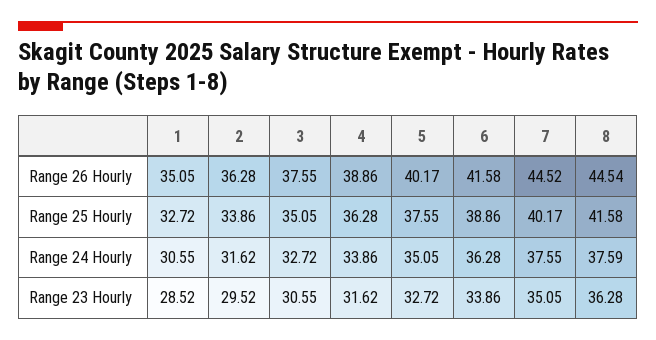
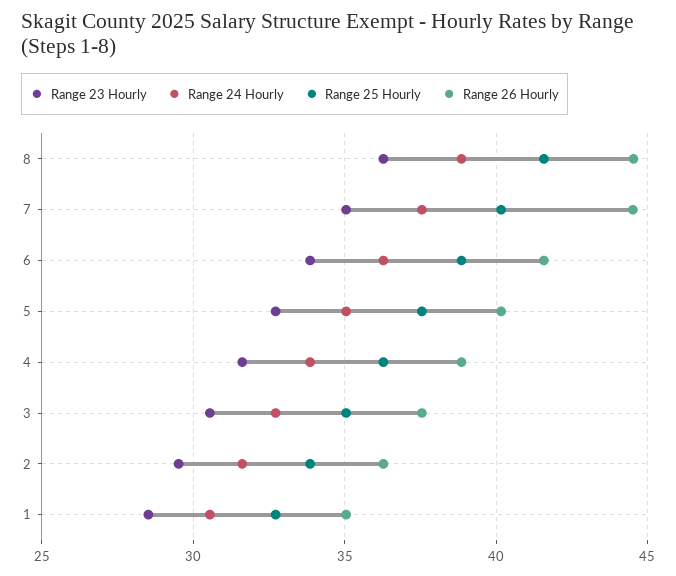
Range 24 Hourly, 8: 37.59 -> 39

